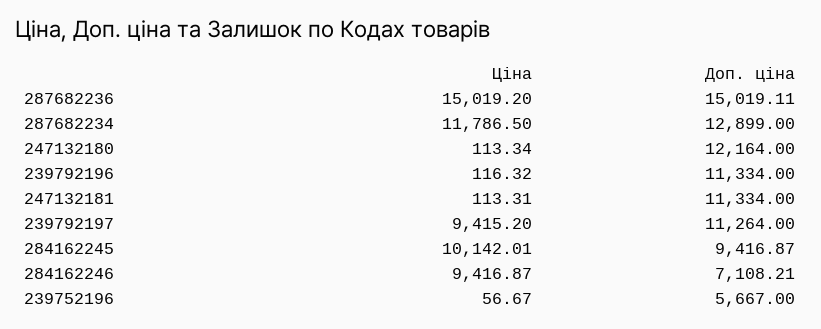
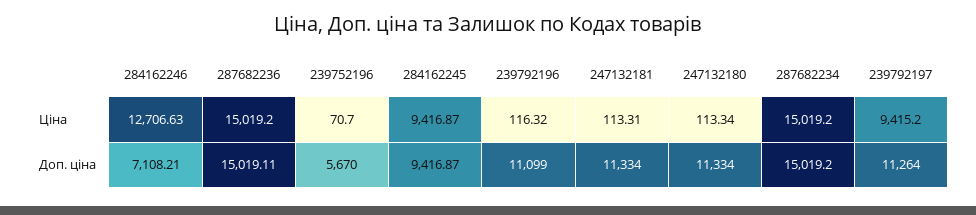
Ціна, 287682234: 11786.5 -> 15019.2
Доп. ціна, 287682234: 12899 -> 15019.2
Доп. ціна, 247132180: 12164 -> 11334
Доп. ціна, 239792196: 11334 -> 11099
Ціна, 284162245: 10142.01 -> 9416.87
Ціна, 284162246: 9416.87 -> 12706.63
Ціна, 239752196: 56.67 -> 70.7
Доп. ціна, 239752196: 5667 -> 5670

